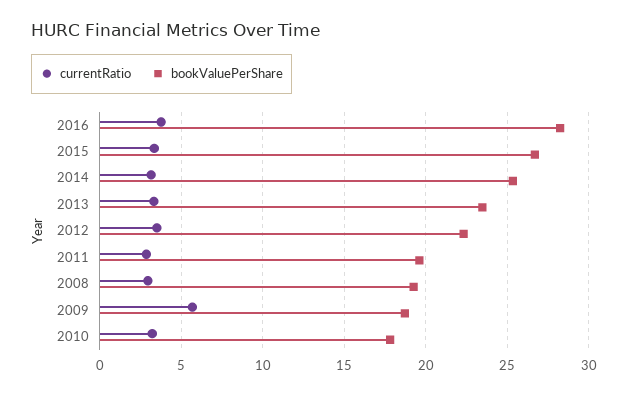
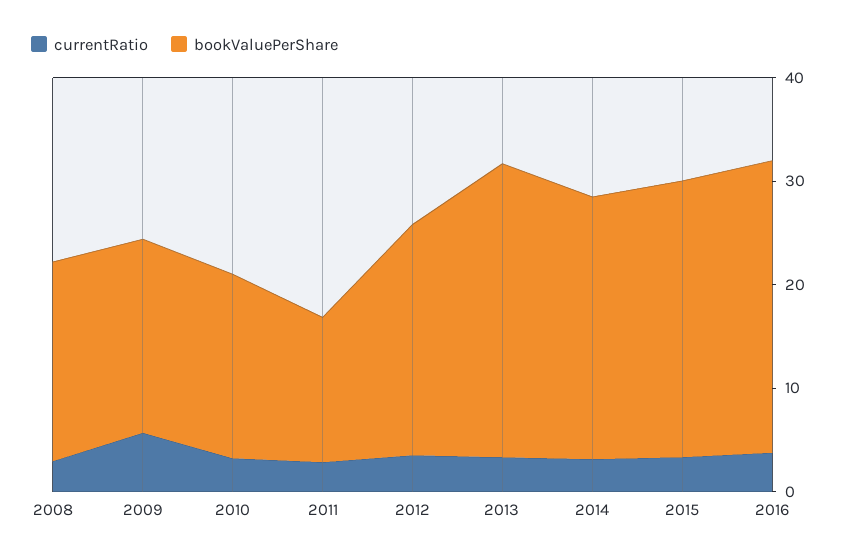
bookValuePerShare, 2013: 23.5 -> 28
bookValuePerShare, 2011: 19.5 -> 14

